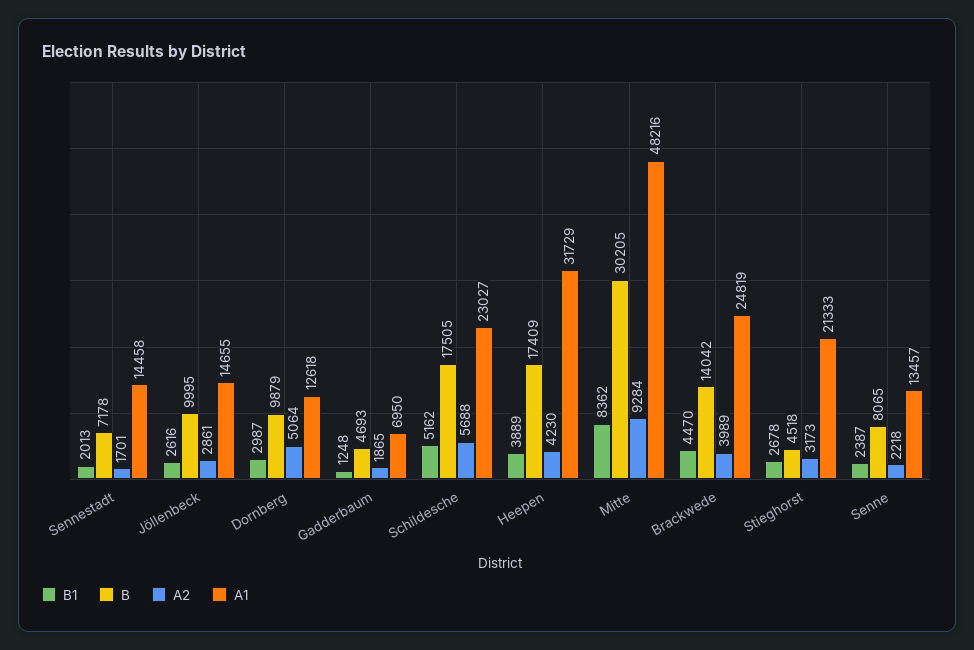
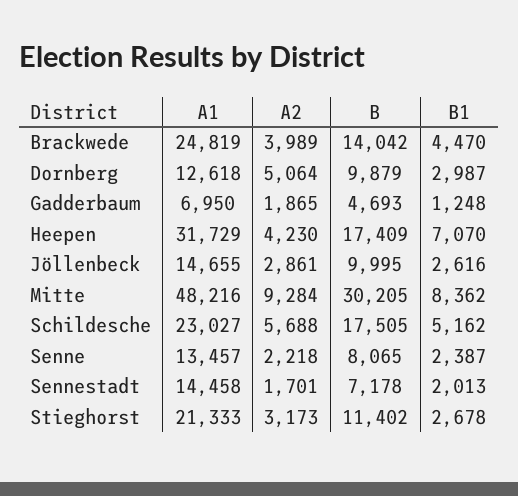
B1, Heepen: 3889 -> 7070
B, Stieghorst: 4518 -> 11402

